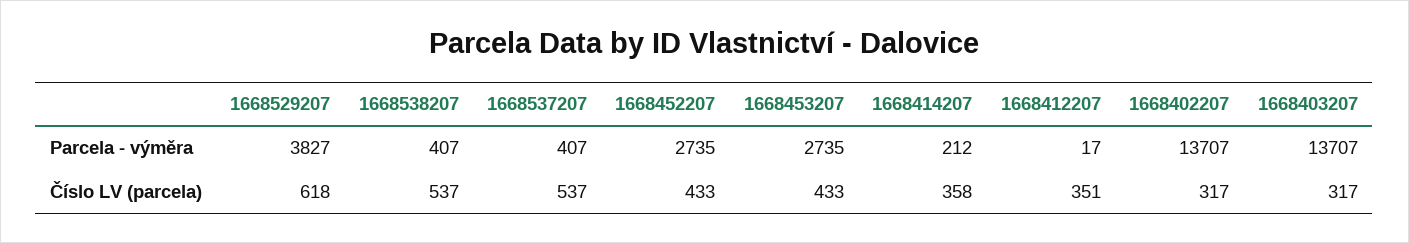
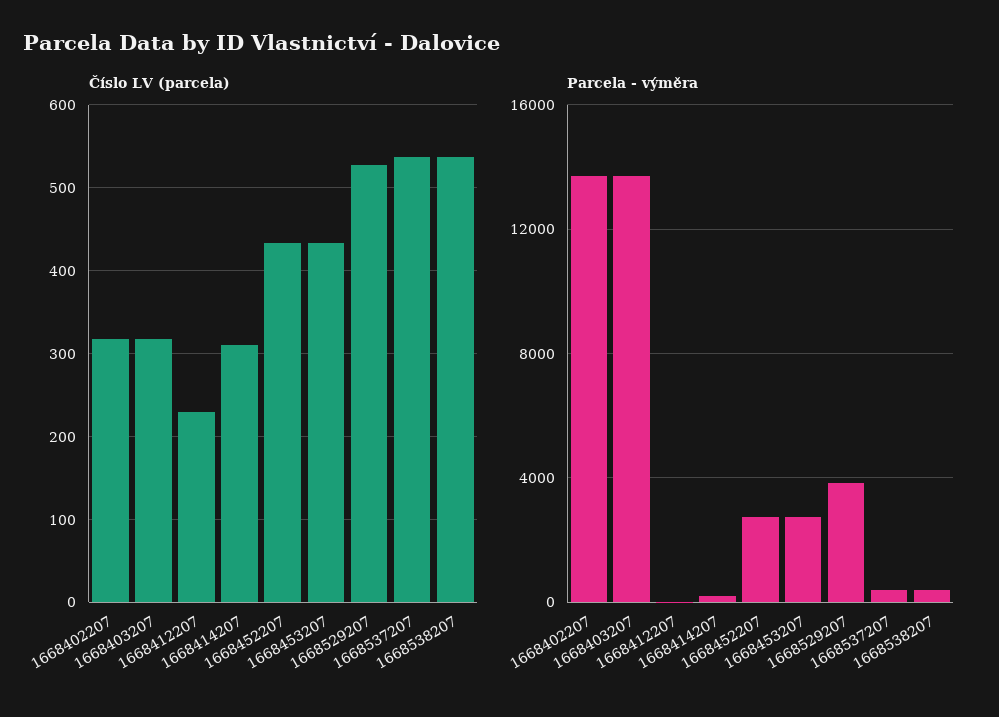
Číslo LV (parcela), 1668529207: 618 -> 530
Číslo LV (parcela), 1668414207: 358 -> 310
Číslo LV (parcela), 1668412207: 351 -> 230

